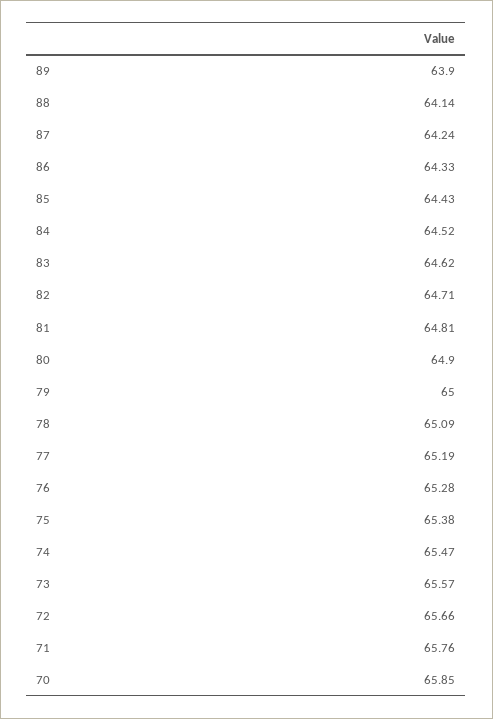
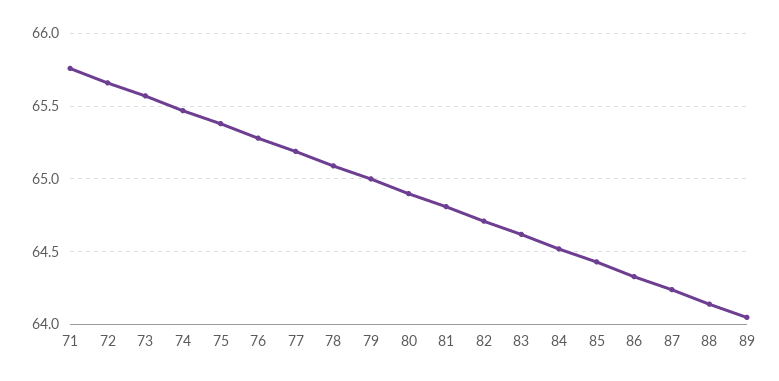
89: 63.9 -> 64.05
70: 65.85 -> none

